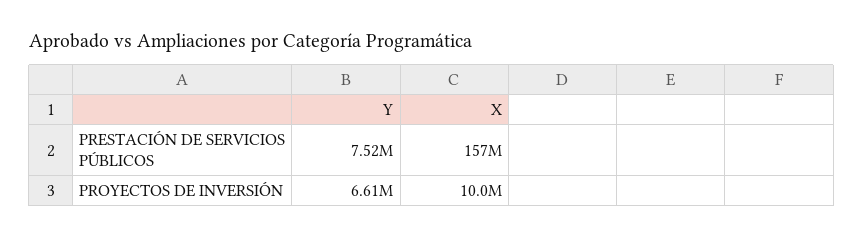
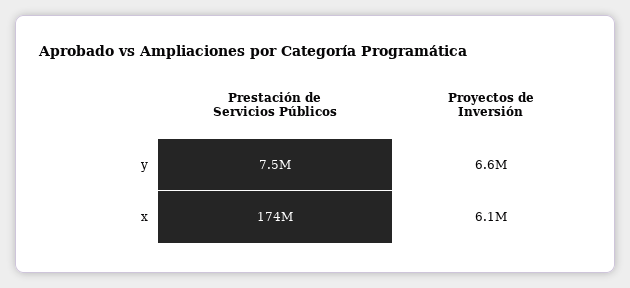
X, PRESTACIÓN DE SERVICIOS PÚBLICOS: 157000000 -> 174000000
X, PROYECTOS DE INVERSIÓN: 10000000 -> 6100000

